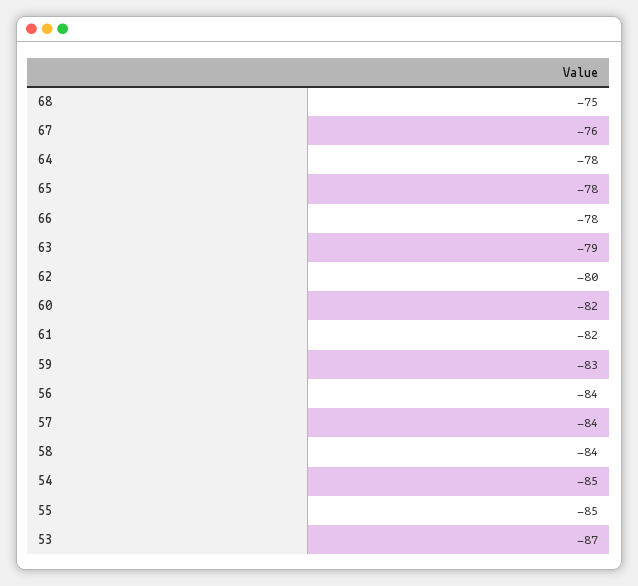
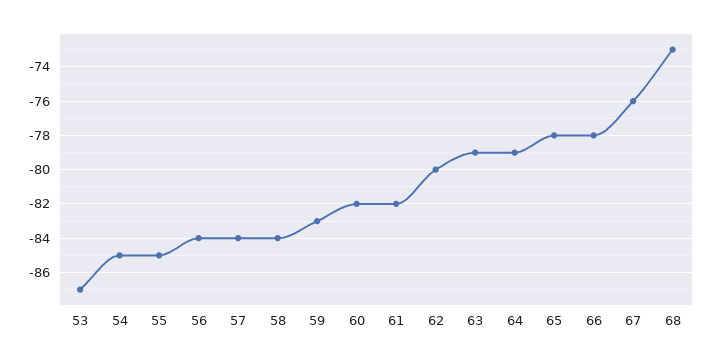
68: -75 -> -73
64: -78 -> -79

